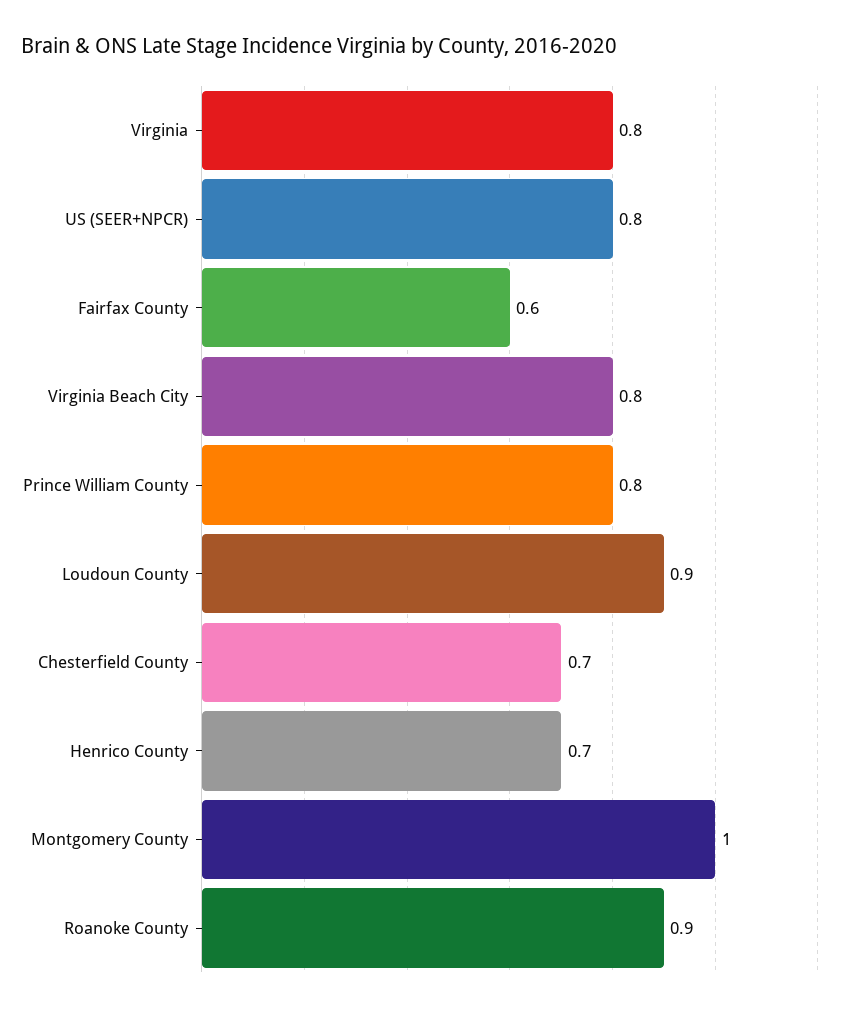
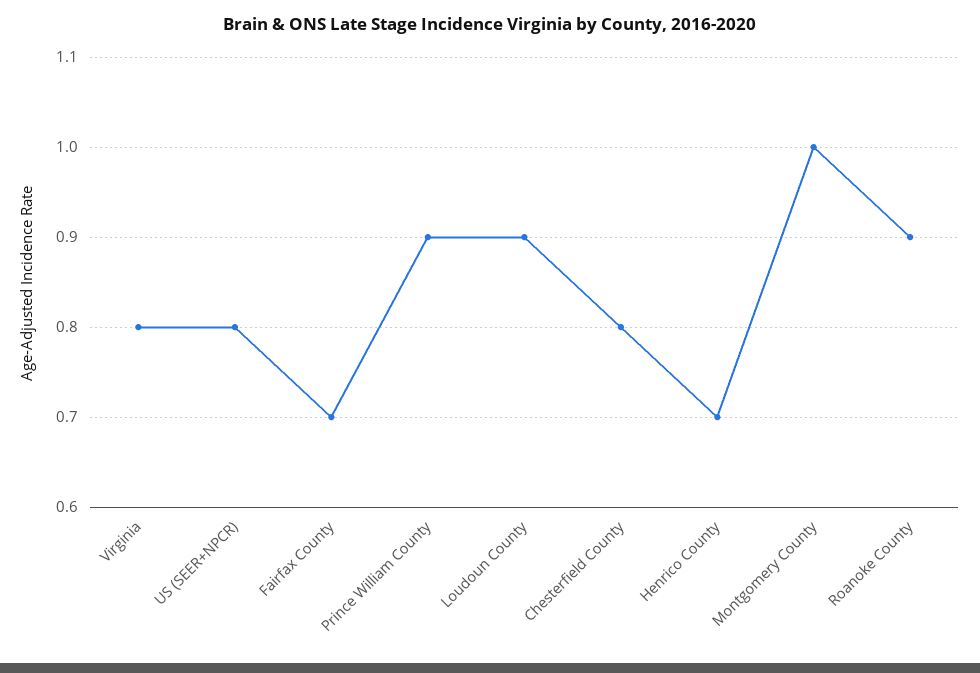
Fairfax County: 0.6 -> 0.7
Virginia Beach City: 0.8 -> none
Prince William County: 0.8 -> 0.9
Chesterfield County: 0.7 -> 0.8

